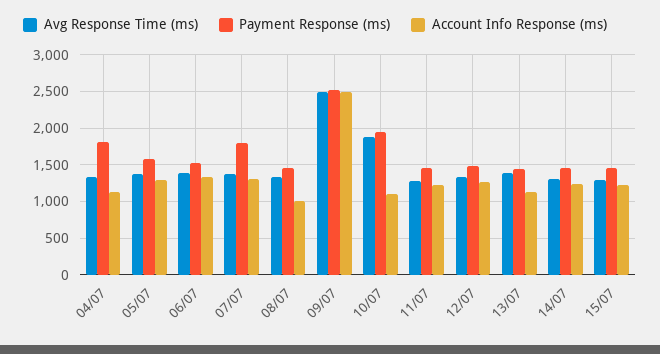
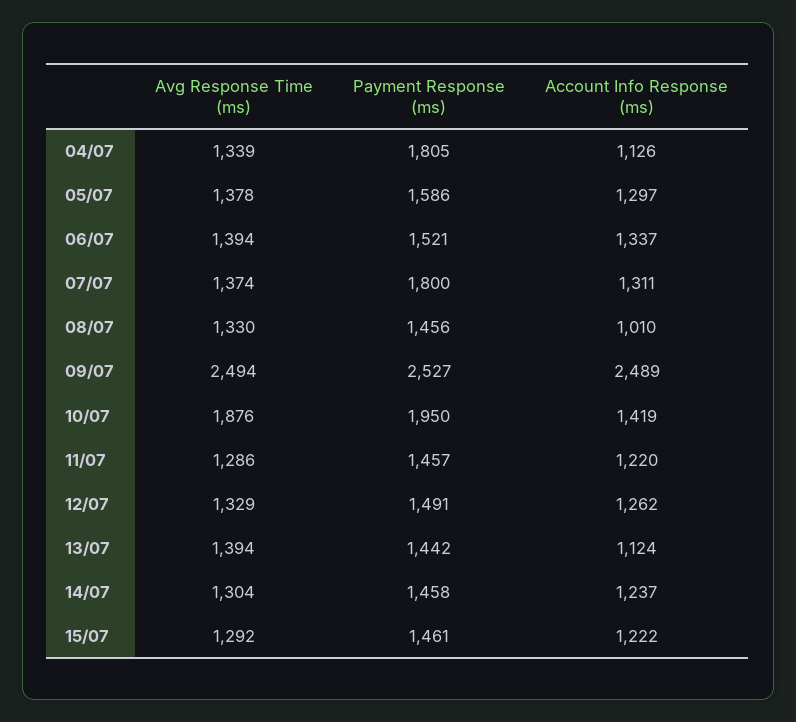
Account Info Response (ms), 10/07: 1100 -> 1419

